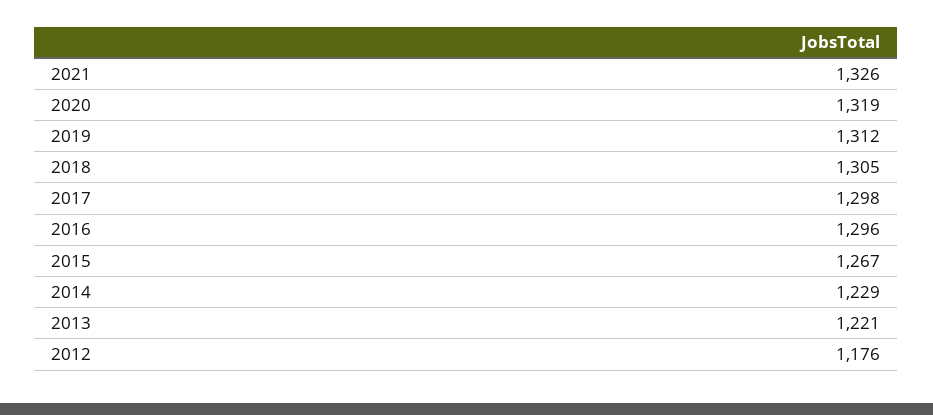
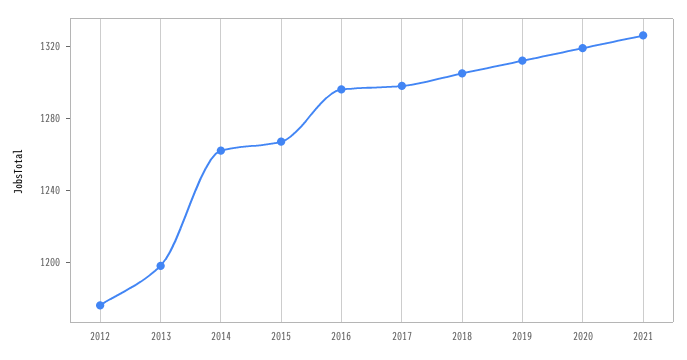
2014: 1229 -> 1260
2013: 1221 -> 1200

